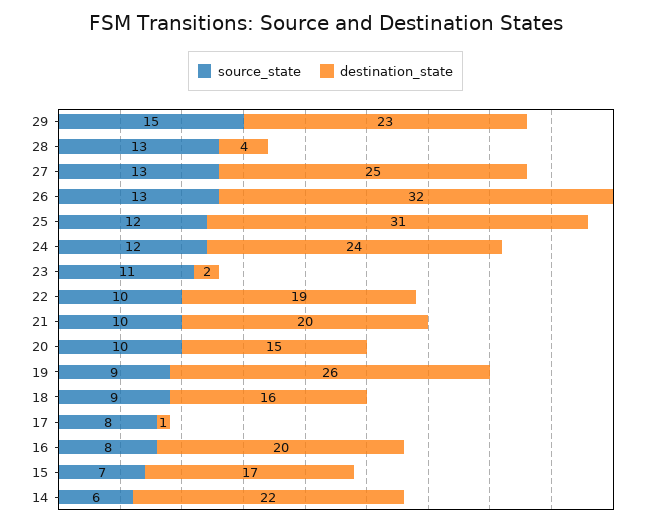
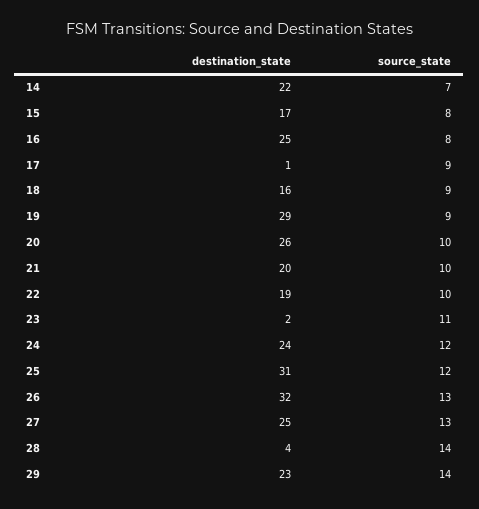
source_state, 29: 15 -> 14
source_state, 28: 13 -> 14
destination_state, 20: 15 -> 26
destination_state, 19: 26 -> 29
source_state, 17: 8 -> 9
destination_state, 16: 20 -> 25
source_state, 15: 7 -> 8
source_state, 14: 6 -> 7

